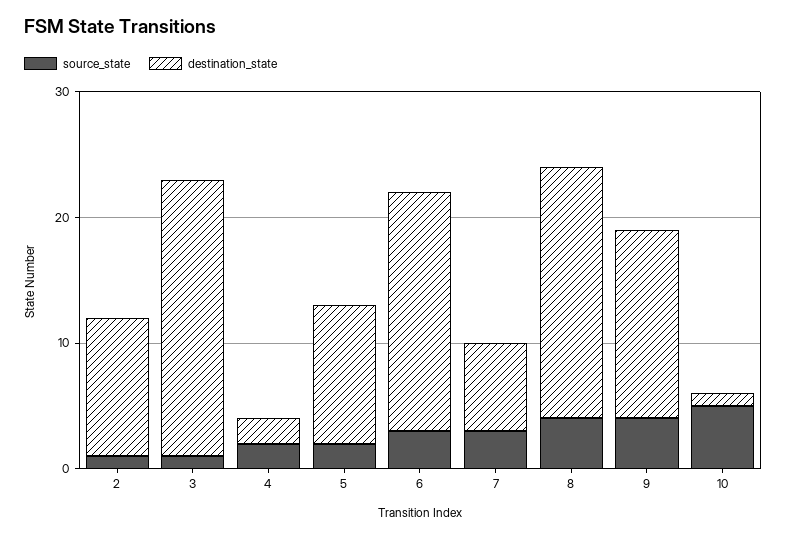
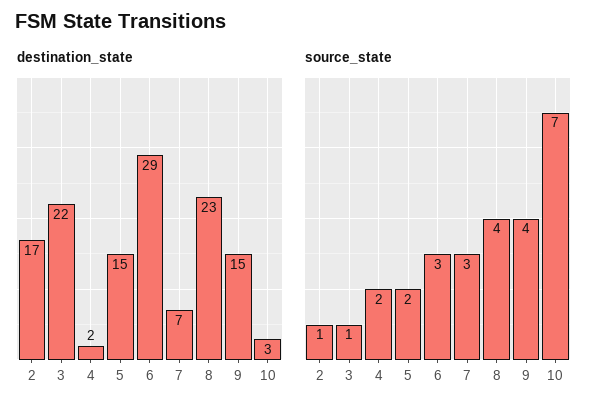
destination_state, 2: 11 -> 17
destination_state, 5: 11 -> 15
destination_state, 6: 19 -> 29
destination_state, 8: 20 -> 23
source_state, 10: 5 -> 7
destination_state, 10: 1 -> 3

